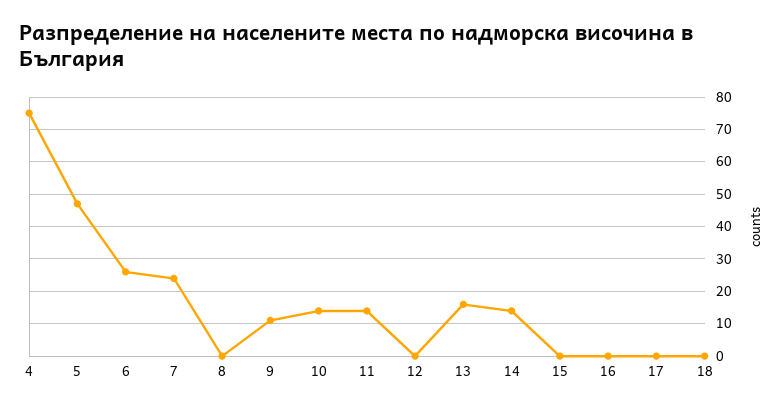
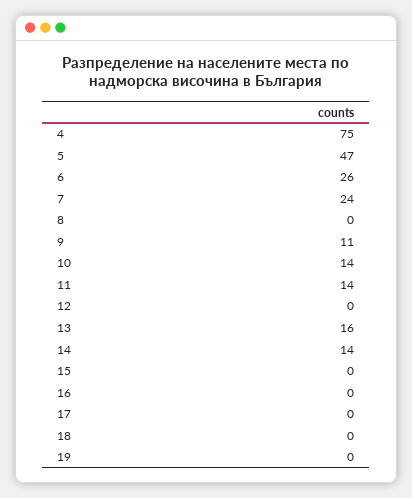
19: none -> 0

